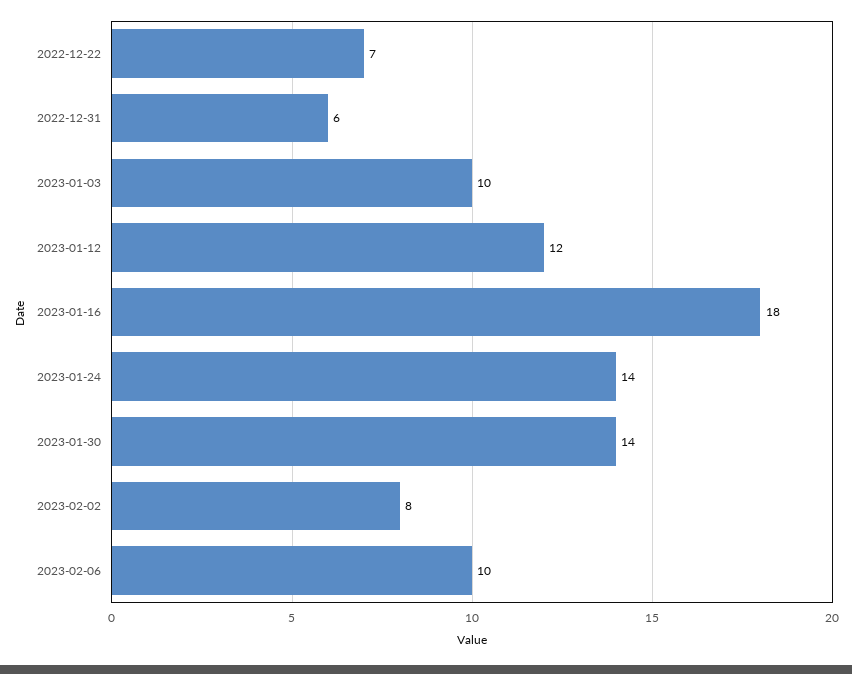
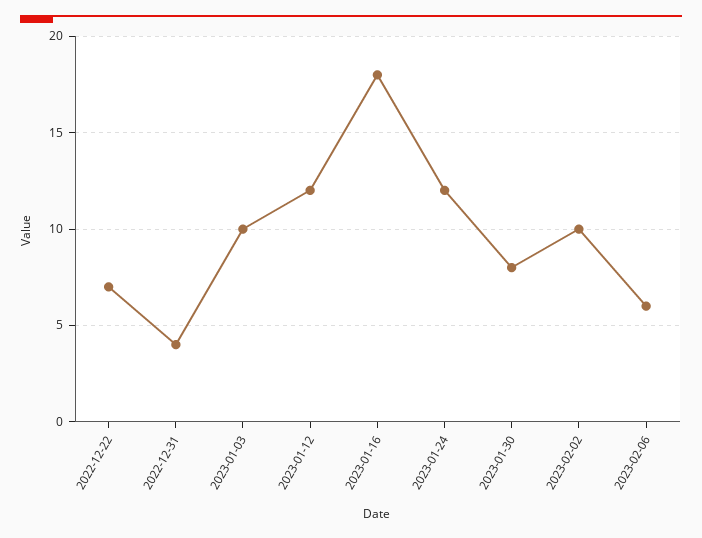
2022-12-31: 6 -> 4
2023-01-24: 14 -> 12
2023-01-30: 14 -> 8
2023-02-02: 8 -> 10
2023-02-06: 10 -> 6

